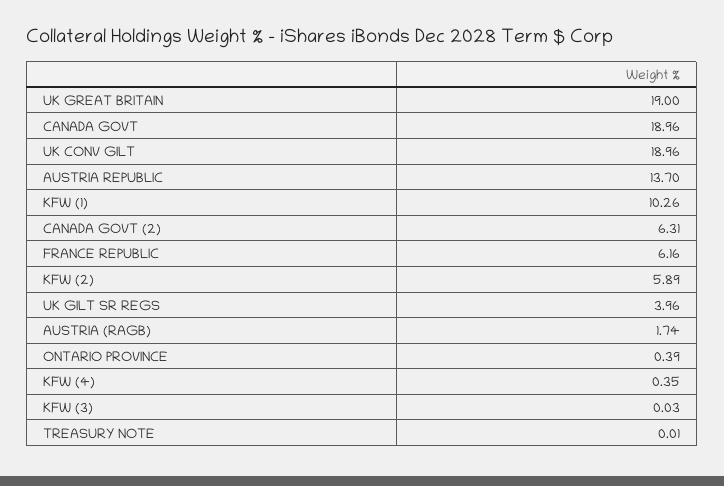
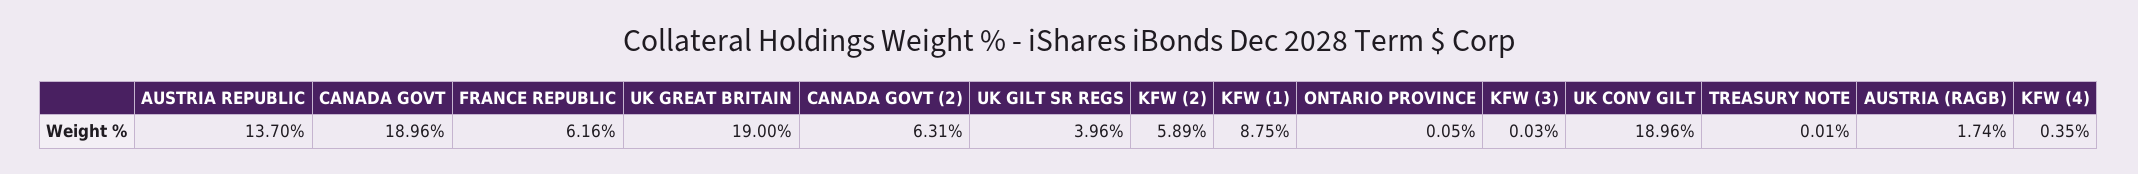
KFW (1): 10.26 -> 8.75
ONTARIO PROVINCE: 0.39 -> 0.05

